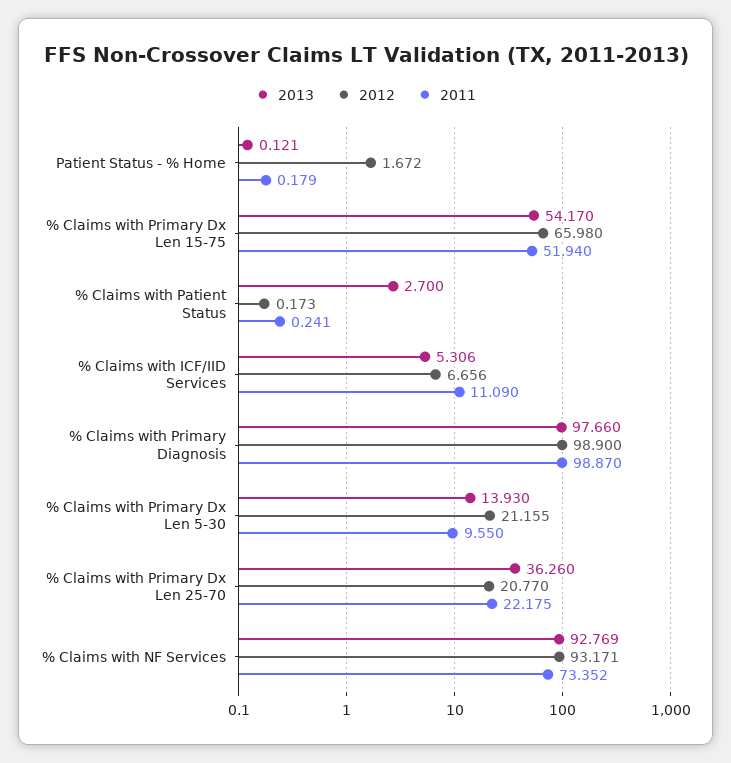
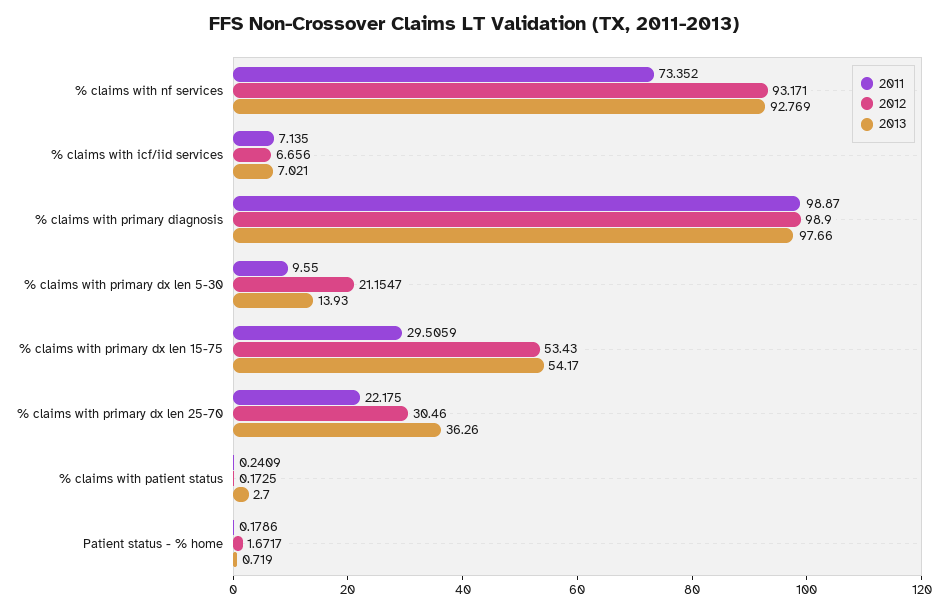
2013, Patient Status - % Home: 0.121 -> 0.719
2012, % Claims with Primary Dx Len 15-75: 65.98 -> 53.43
2011, % Claims with Primary Dx Len 15-75: 51.94 -> 29.5059
2013, % Claims with ICF/IID Services: 5.306 -> 7.021
2011, % Claims with ICF/IID Services: 11.09 -> 7.135
2012, % Claims with Primary Dx Len 25-70: 20.77 -> 30.46

